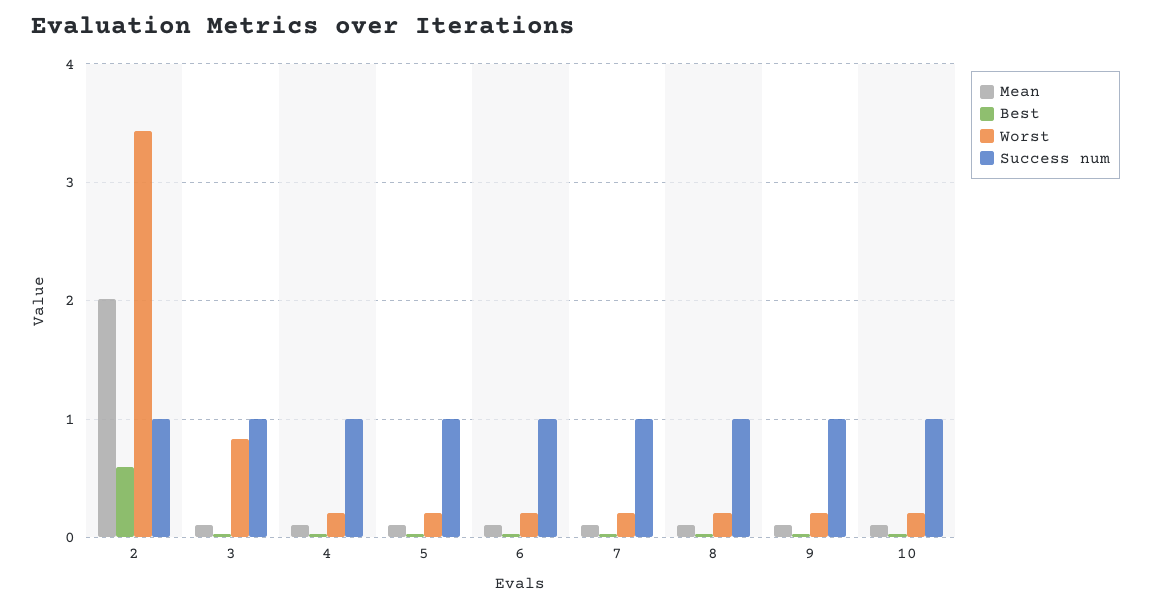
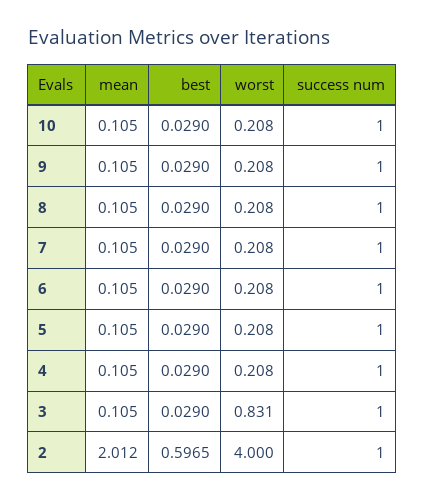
Worst, 2: 3.4 -> 4

